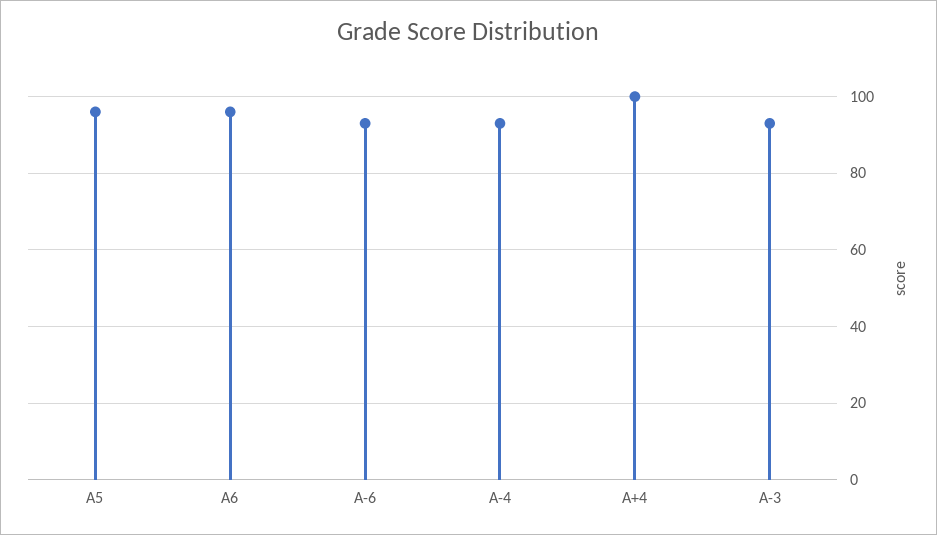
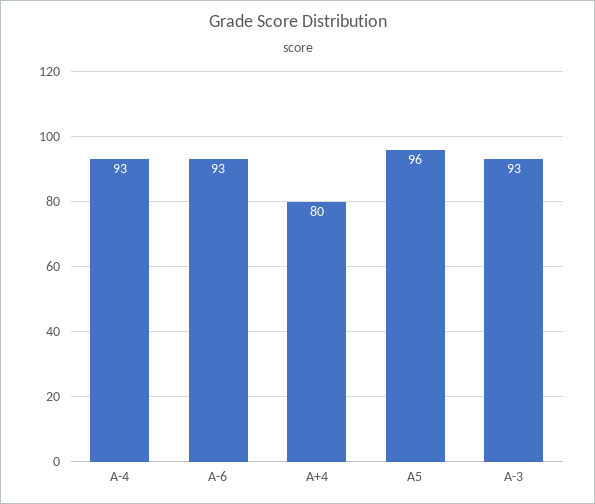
A6: 95 -> none
A+4: 100 -> 80

